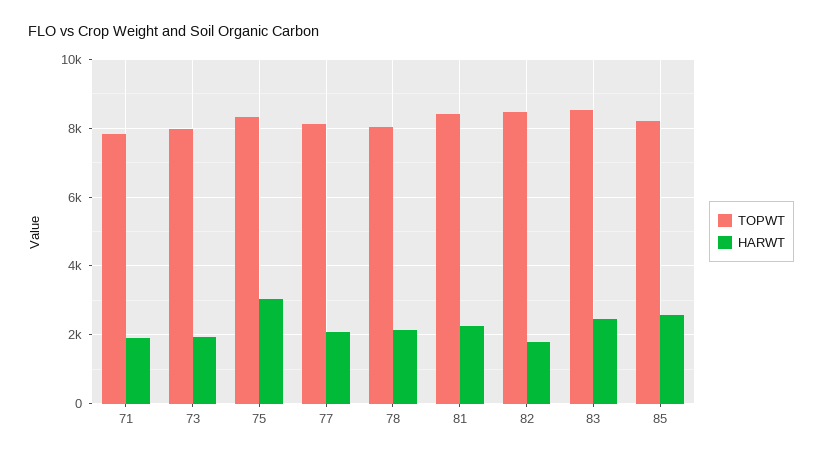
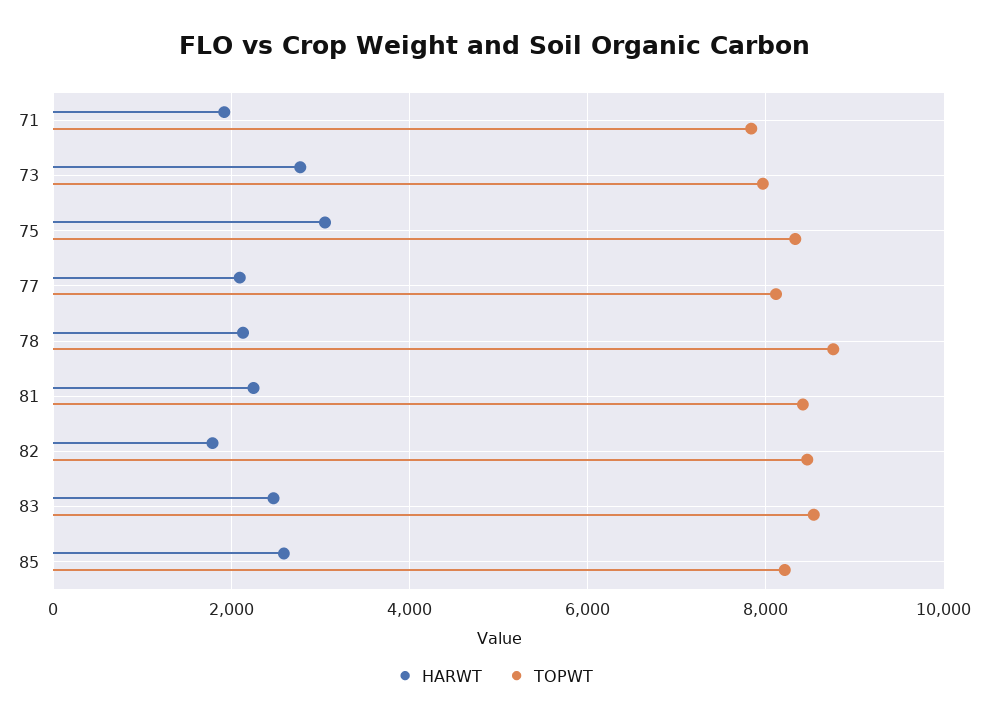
HARWT, 73: 2000 -> 2800
TOPWT, 78: 8000 -> 8800

